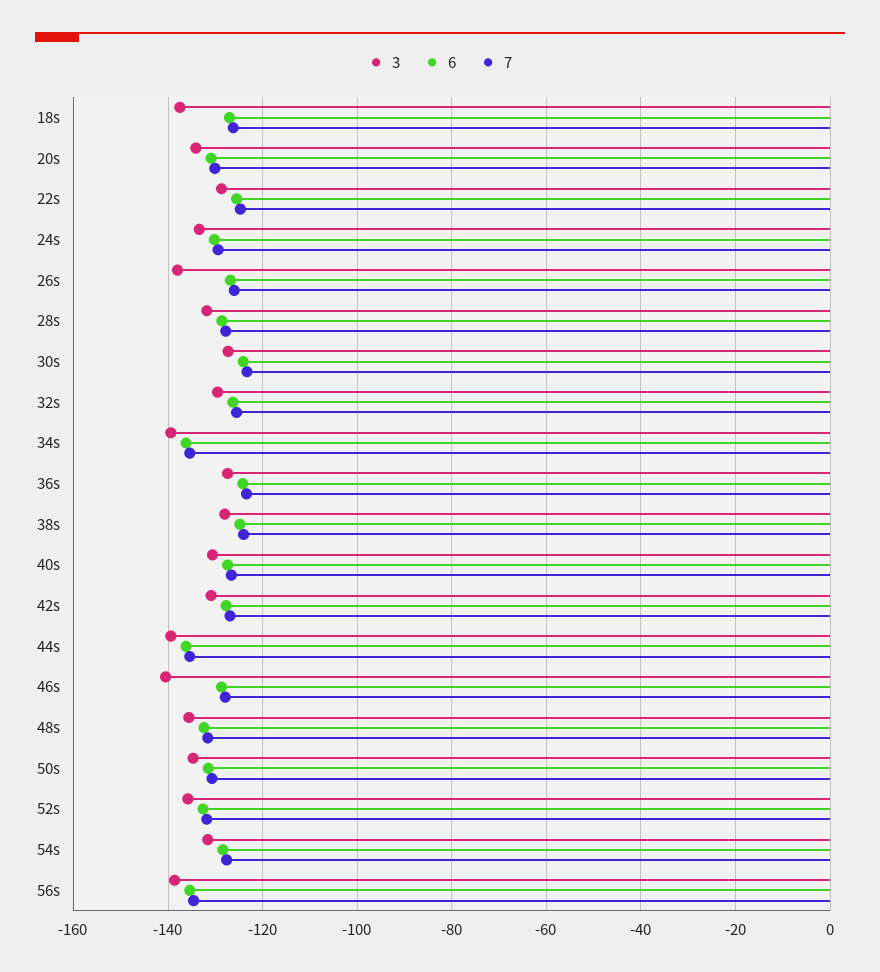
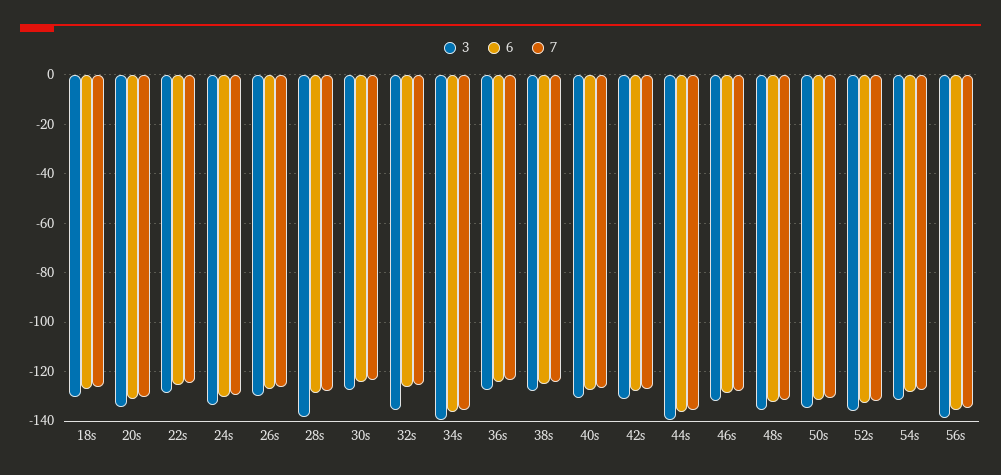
3, 18s: -138 -> -130
3, 26s: -138 -> -130
3, 28s: -132 -> -137.5
3, 32s: -130 -> -135
3, 46s: -140 -> -132.5

